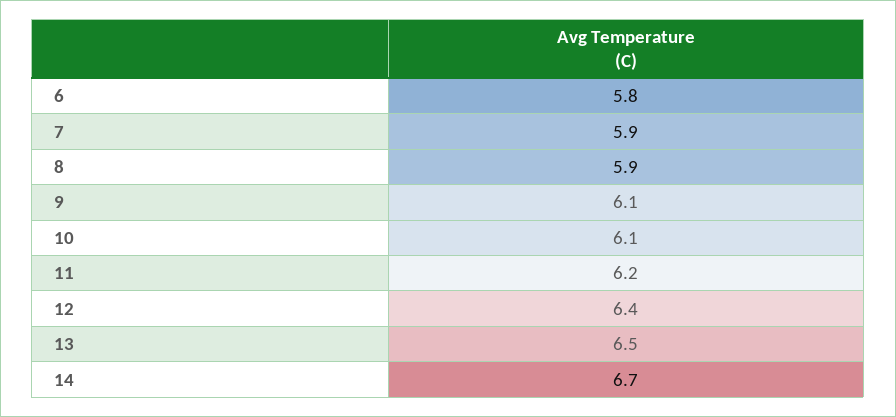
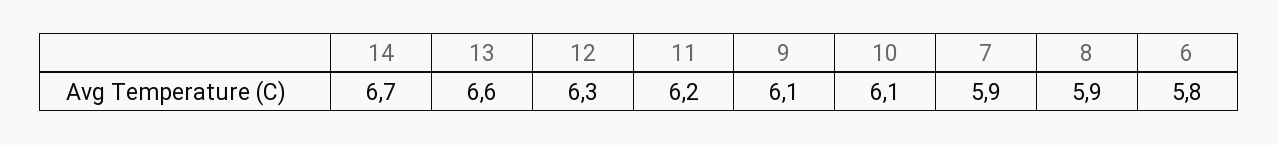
12: 6.4 -> 6.3
13: 6.5 -> 6.6

